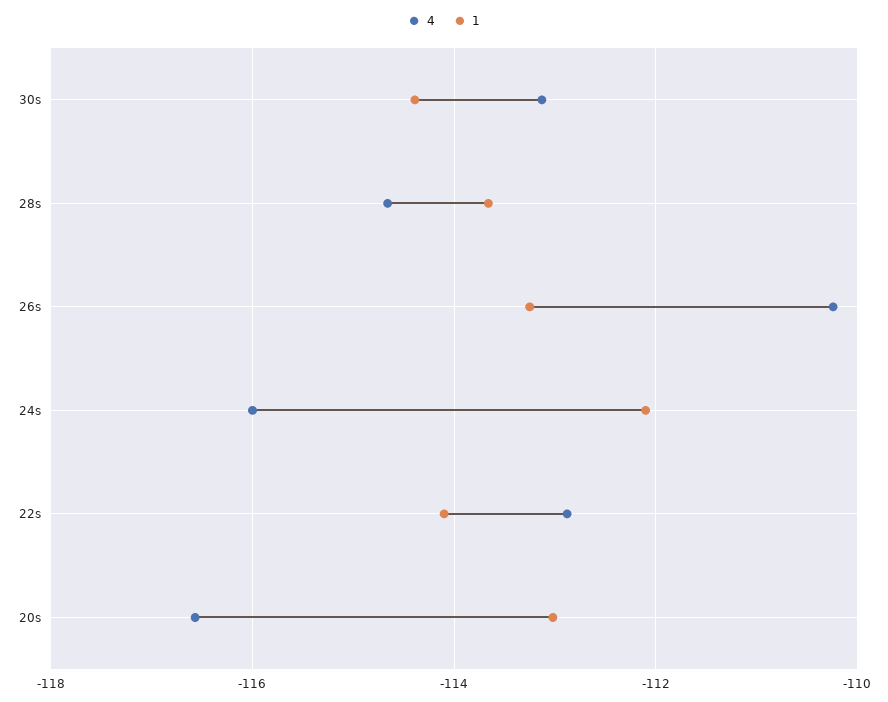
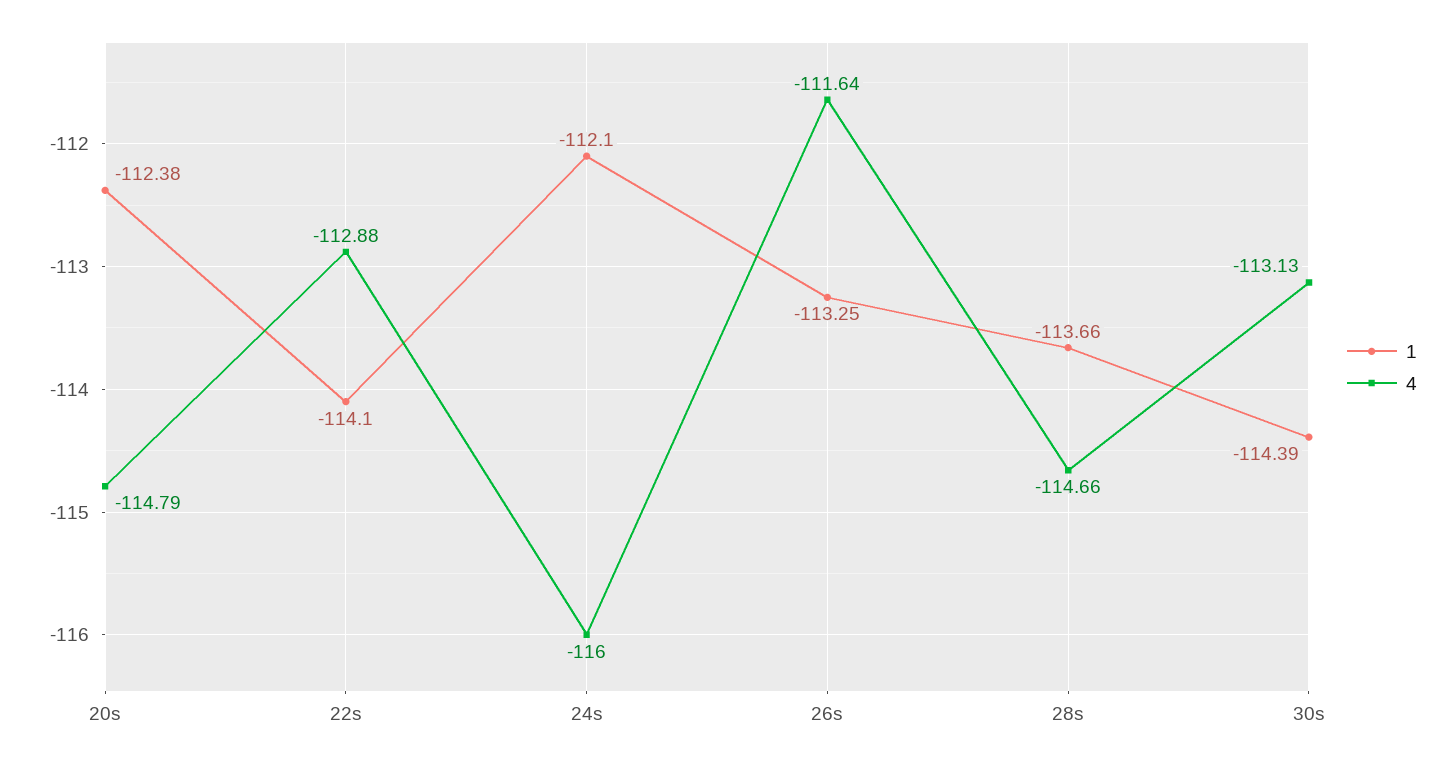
4, 26s: -110.2 -> -111.64
4, 20s: -116.6 -> -114.79
1, 20s: -113 -> -112.38

